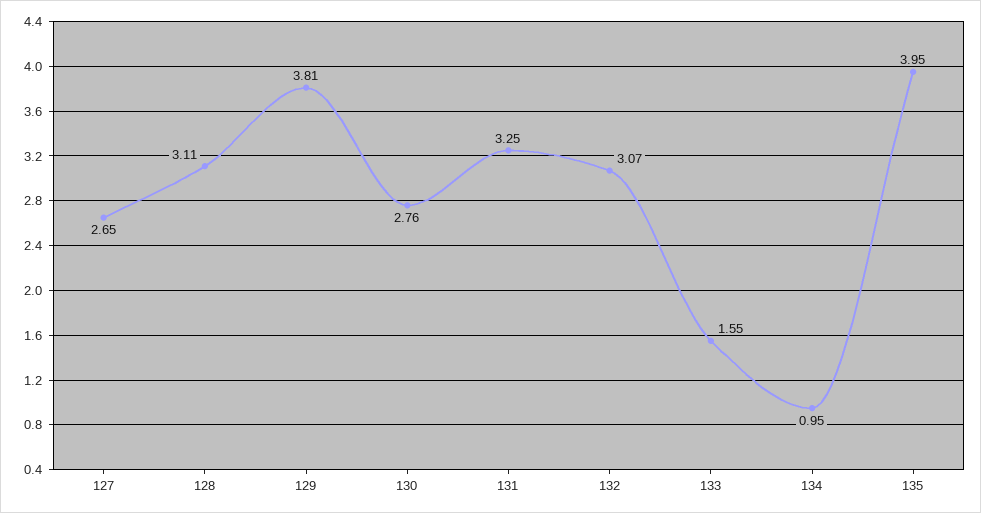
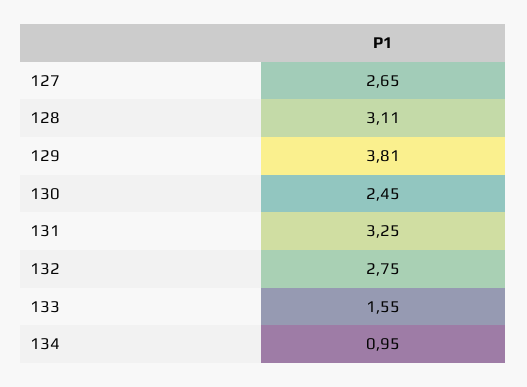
130: 2.76 -> 2.45
132: 3.07 -> 2.75
135: 3.95 -> none

